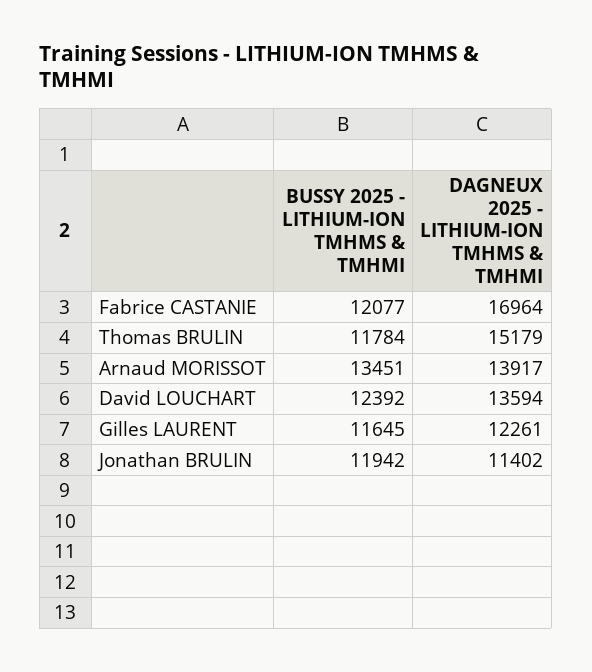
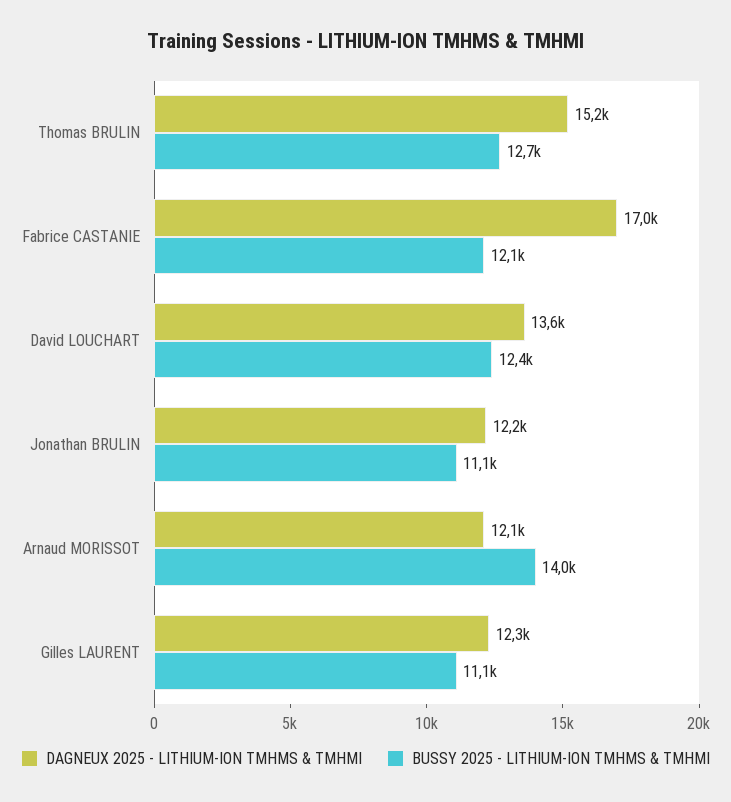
BUSSY 2025 - LITHIUM-ION TMHMS & TMHMI, Thomas BRULIN: 11784 -> 12700
BUSSY 2025 - LITHIUM-ION TMHMS & TMHMI, Arnaud MORISSOT: 13451 -> 14000
DAGNEUX 2025 - LITHIUM-ION TMHMS & TMHMI, Arnaud MORISSOT: 13917 -> 12100
BUSSY 2025 - LITHIUM-ION TMHMS & TMHMI, Gilles LAURENT: 11645 -> 11100
BUSSY 2025 - LITHIUM-ION TMHMS & TMHMI, Jonathan BRULIN: 11942 -> 11100
DAGNEUX 2025 - LITHIUM-ION TMHMS & TMHMI, Jonathan BRULIN: 11402 -> 12200

